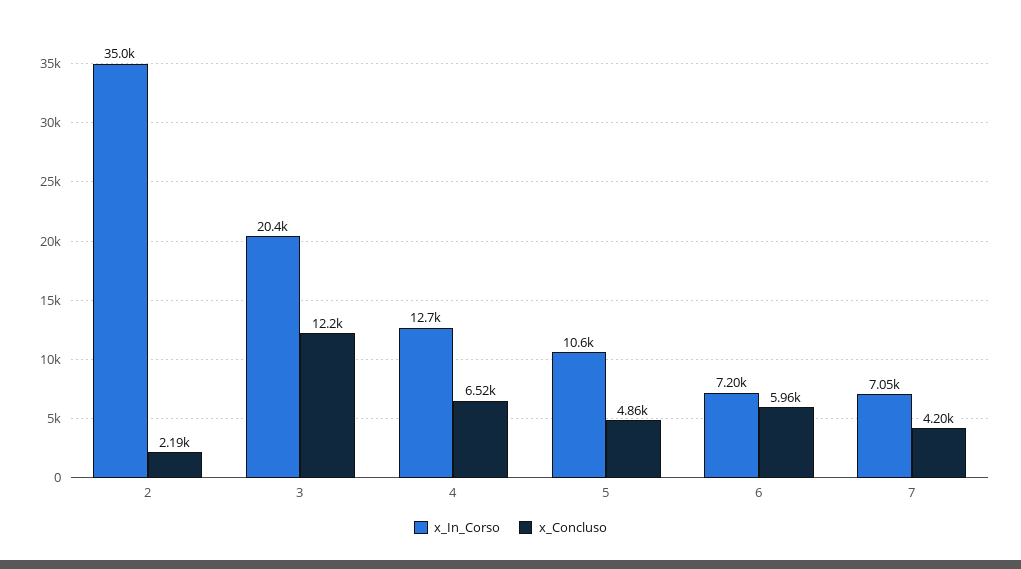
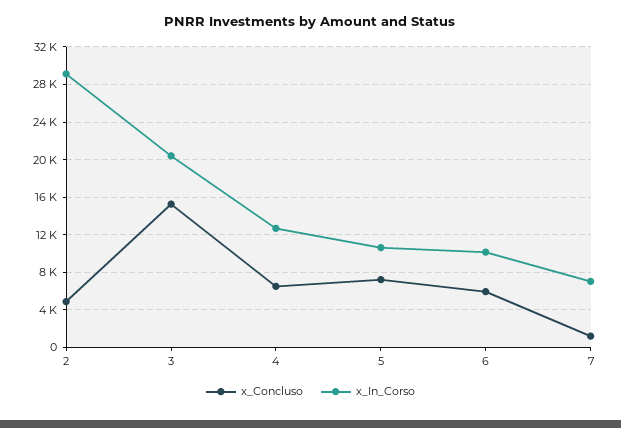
x_In_Corso, 2: 35000 -> 29000
x_Concluso, 2: 2190 -> 5000
x_Concluso, 3: 12200 -> 15000
x_Concluso, 5: 4860 -> 7000
x_In_Corso, 6: 7200 -> 10000
x_Concluso, 7: 4200 -> 1000

